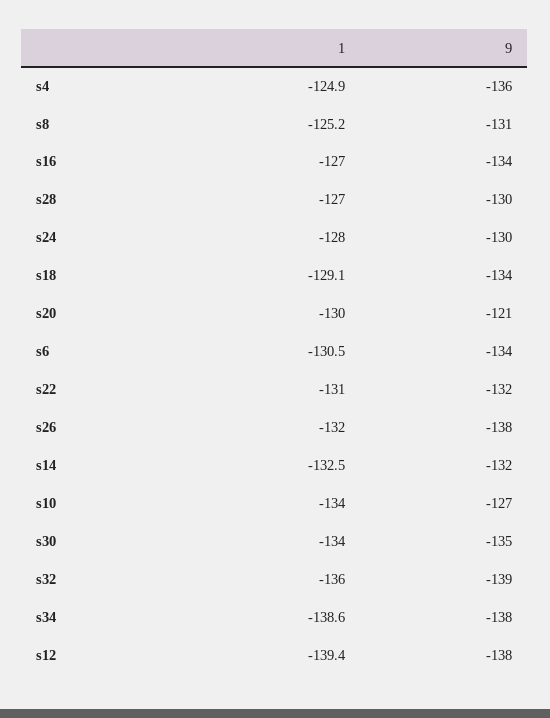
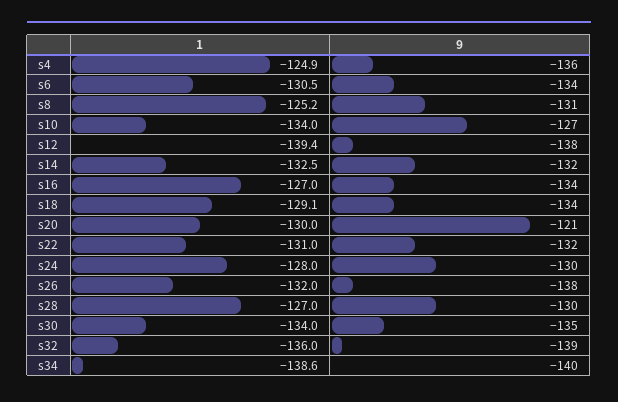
9, s34: -138 -> -140

